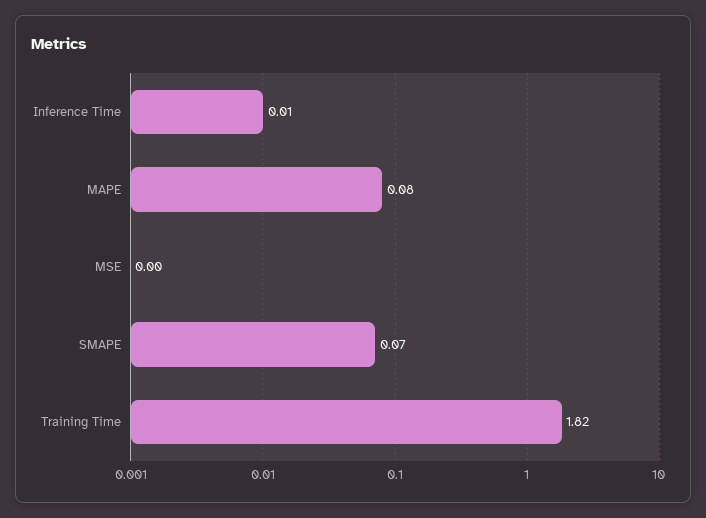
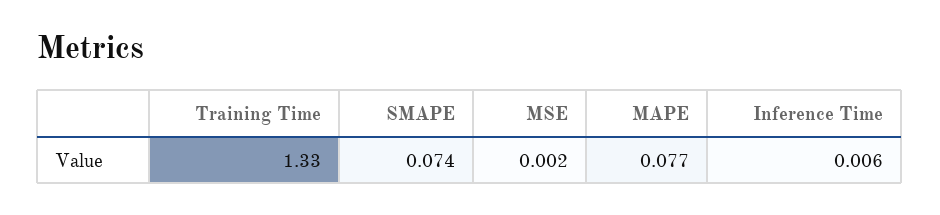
Training Time: 1.82 -> 1.33

